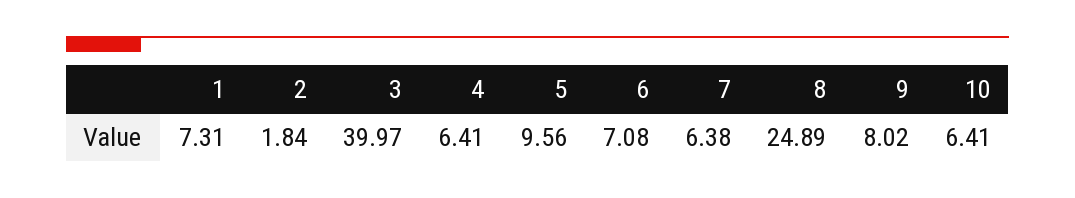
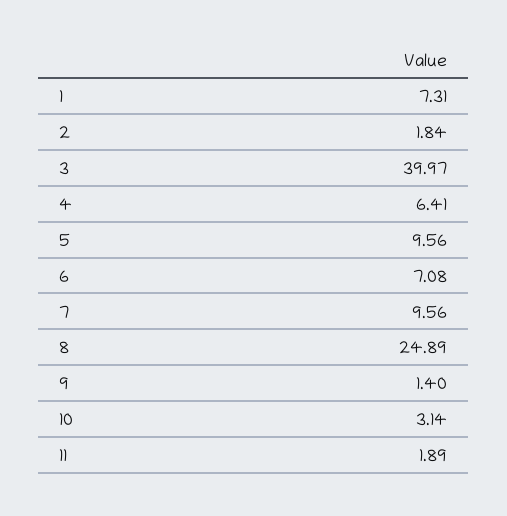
7: 6.38 -> 9.56
9: 8.02 -> 1.4
10: 6.41 -> 3.14
11: none -> 1.89

